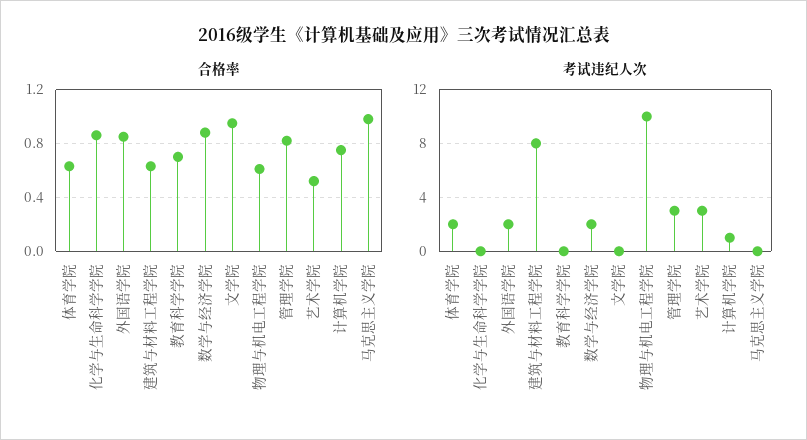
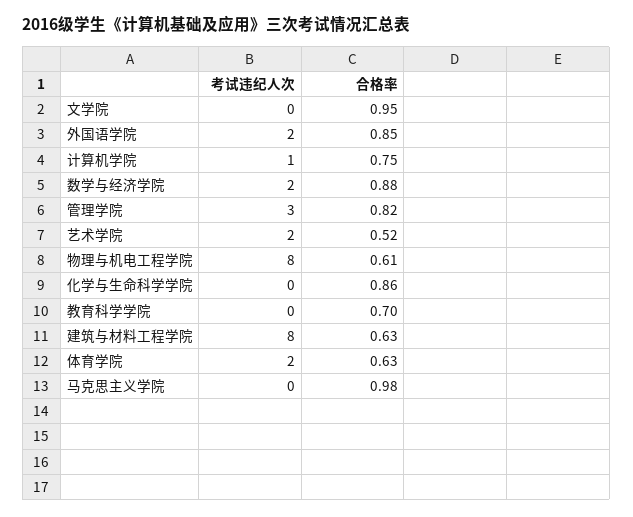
考试违纪人次, 物理与机电工程学院: 10 -> 8
考试违纪人次, 艺术学院: 3 -> 2

